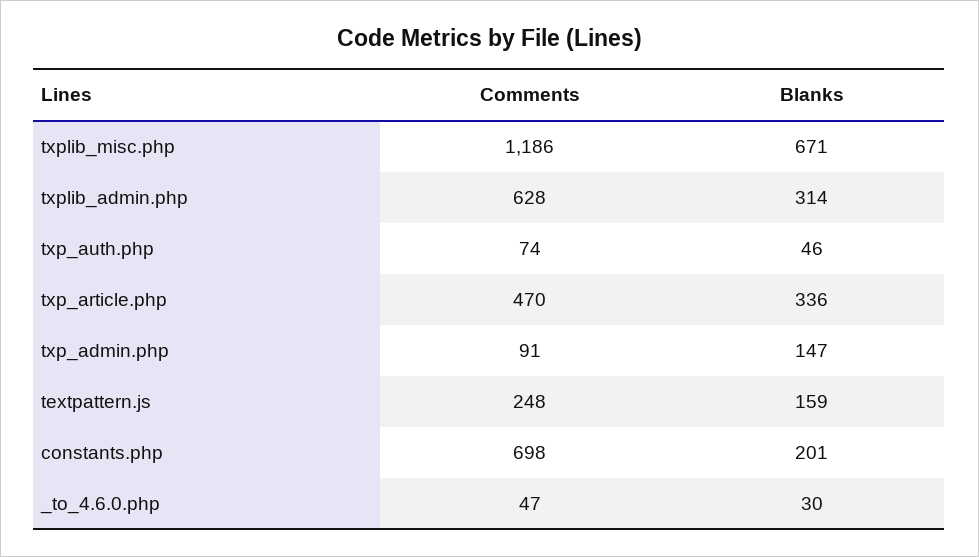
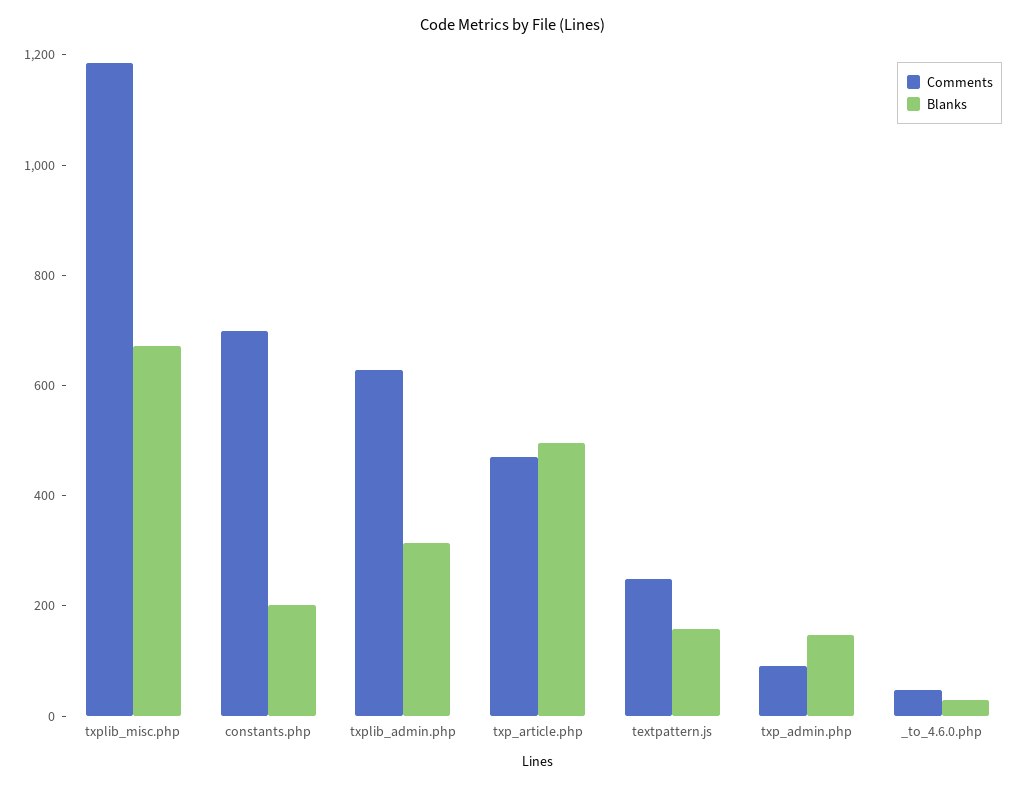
Comments, txp_auth.php: 74 -> none
Blanks, txp_auth.php: 46 -> none
Blanks, txp_article.php: 336 -> 500

